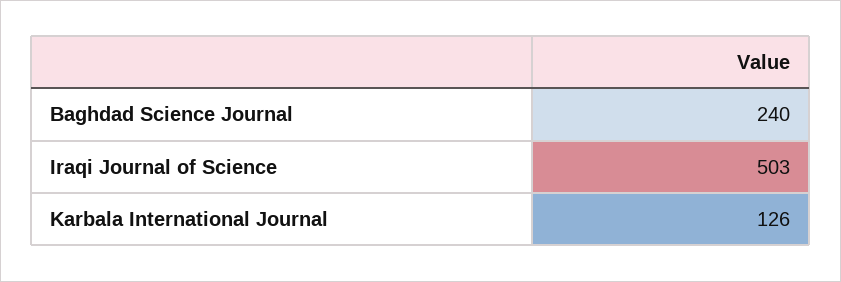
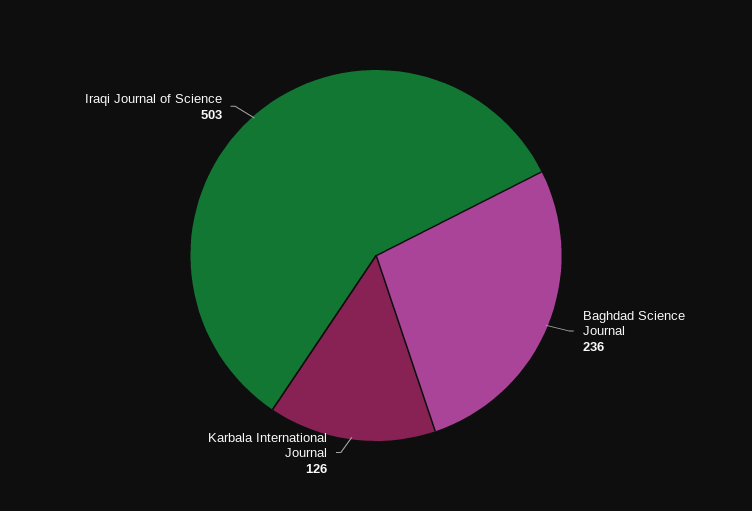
Baghdad Science Journal: 240 -> 236

